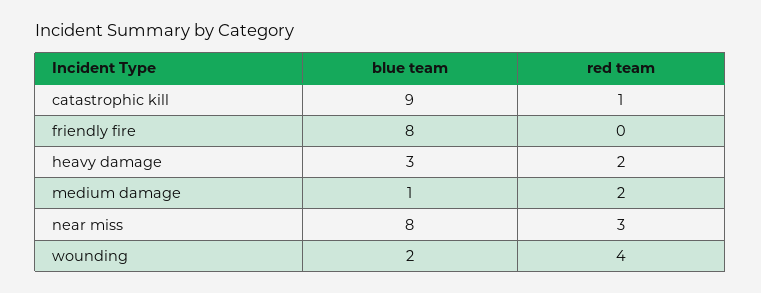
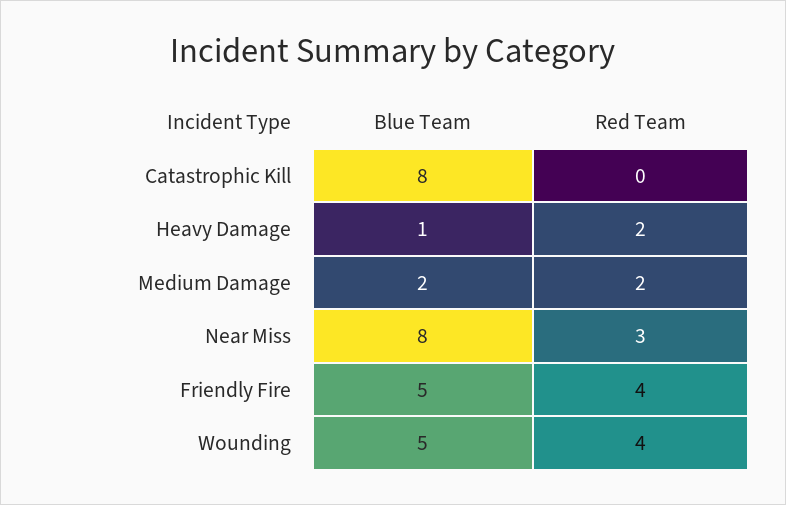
blue team, catastrophic kill: 9 -> 8
red team, catastrophic kill: 1 -> 0
blue team, friendly fire: 8 -> 5
red team, friendly fire: 0 -> 4
blue team, heavy damage: 3 -> 1
blue team, medium damage: 1 -> 2
blue team, wounding: 2 -> 5

